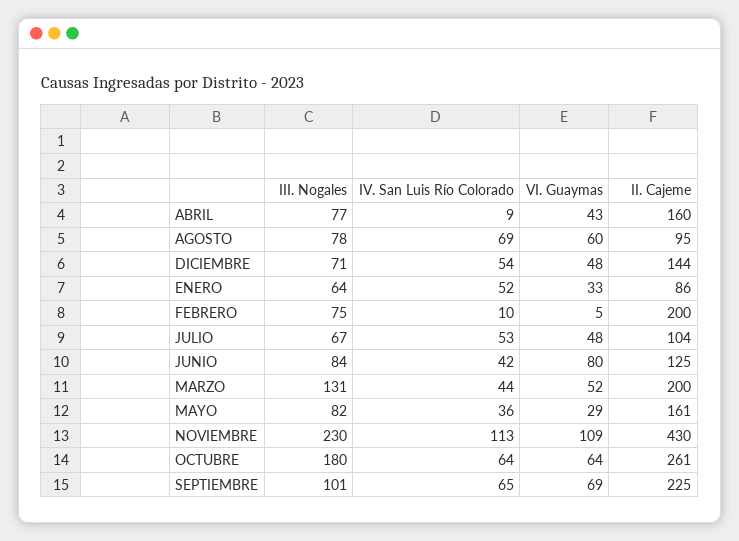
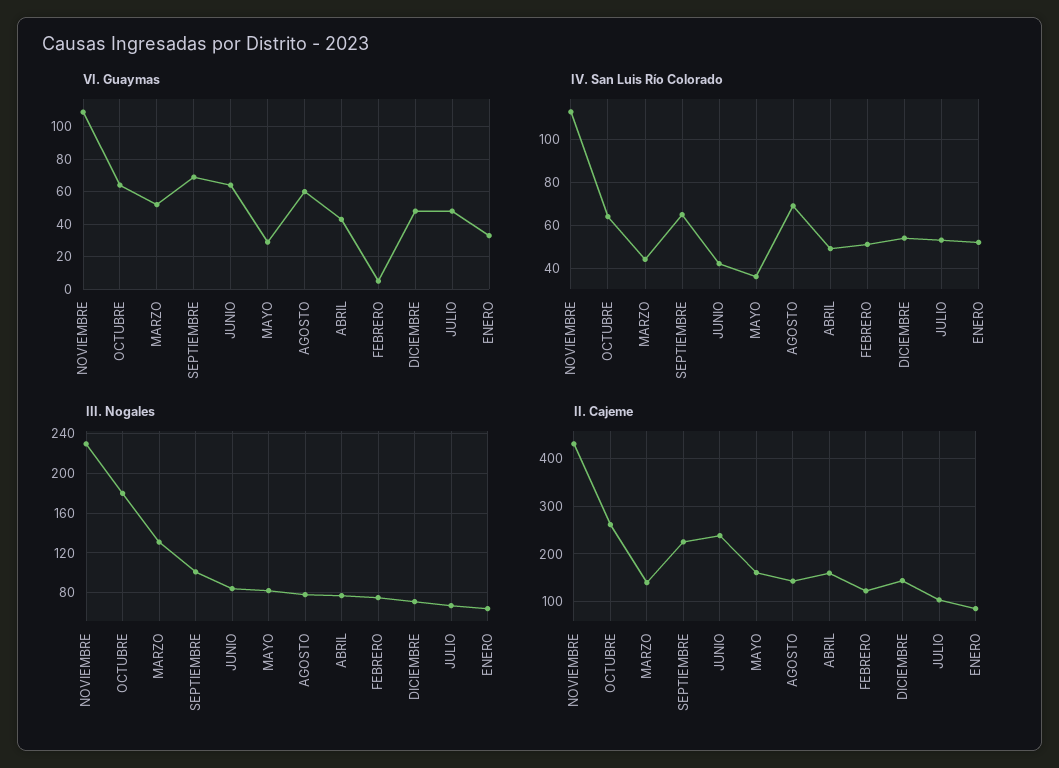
IV. San Luis Río Colorado, ABRIL: 9 -> 50
II. Cajeme, AGOSTO: 95 -> 140
IV. San Luis Río Colorado, FEBRERO: 10 -> 50
II. Cajeme, FEBRERO: 200 -> 120
VI. Guaymas, JUNIO: 80 -> 65
II. Cajeme, JUNIO: 125 -> 240
II. Cajeme, MARZO: 200 -> 140

